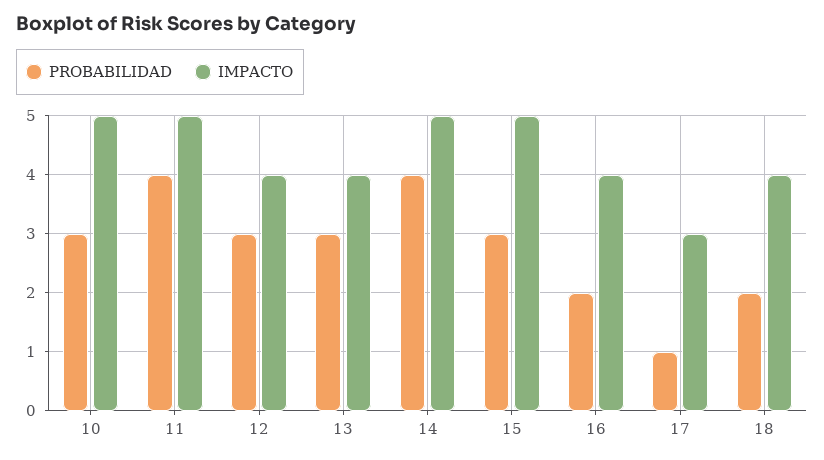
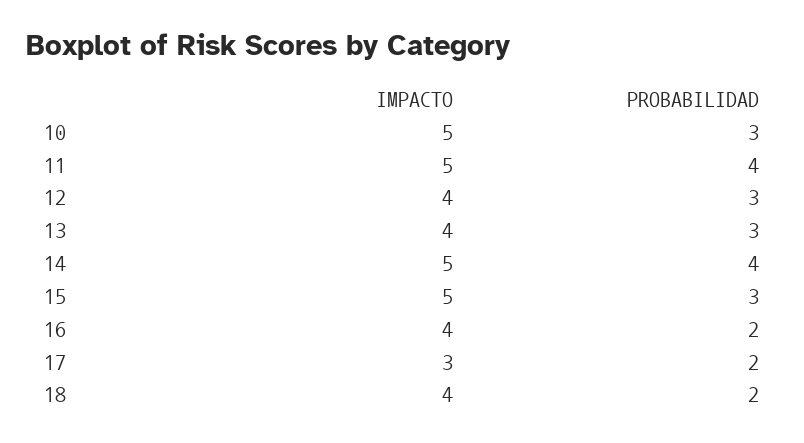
PROBABILIDAD, 17: 1 -> 2

